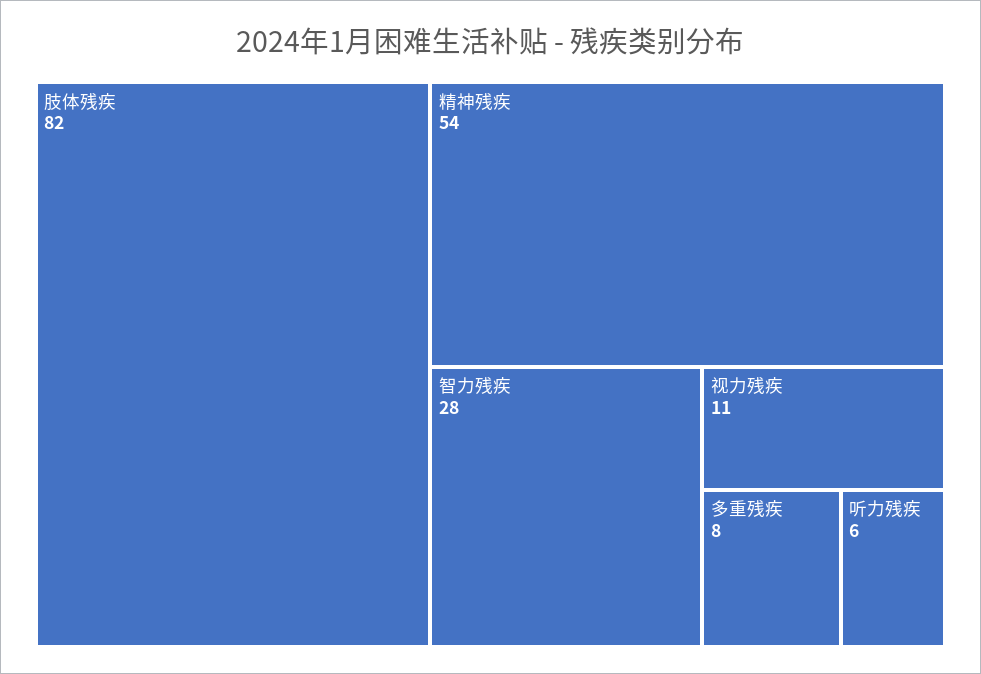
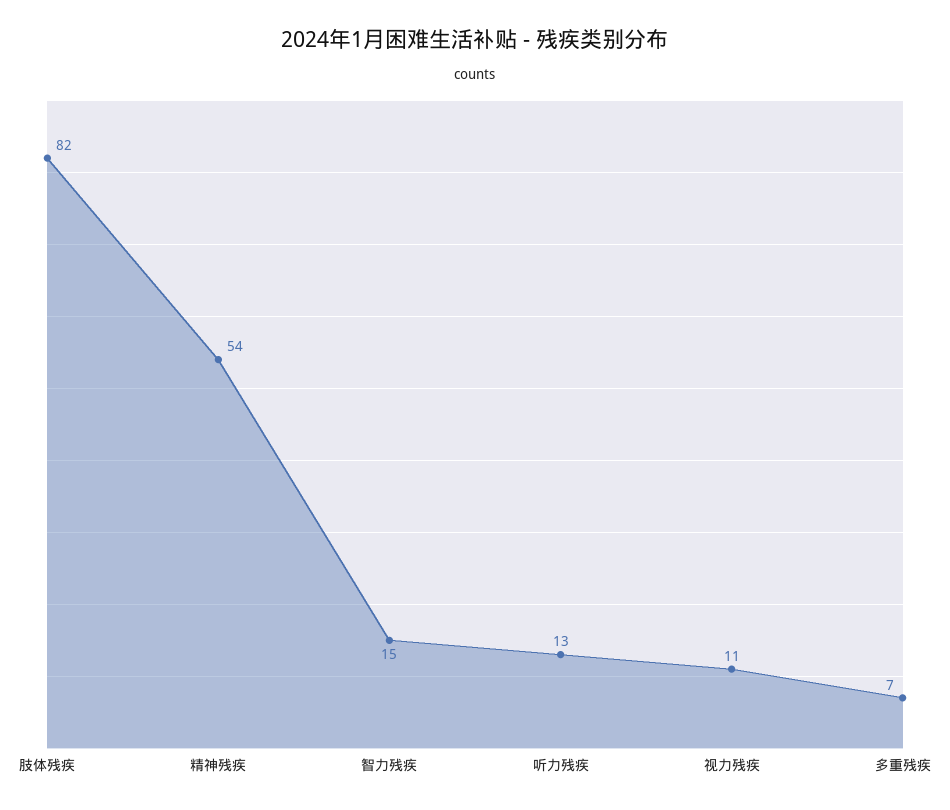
智力残疾: 28 -> 15
多重残疾: 8 -> 7
听力残疾: 6 -> 13

